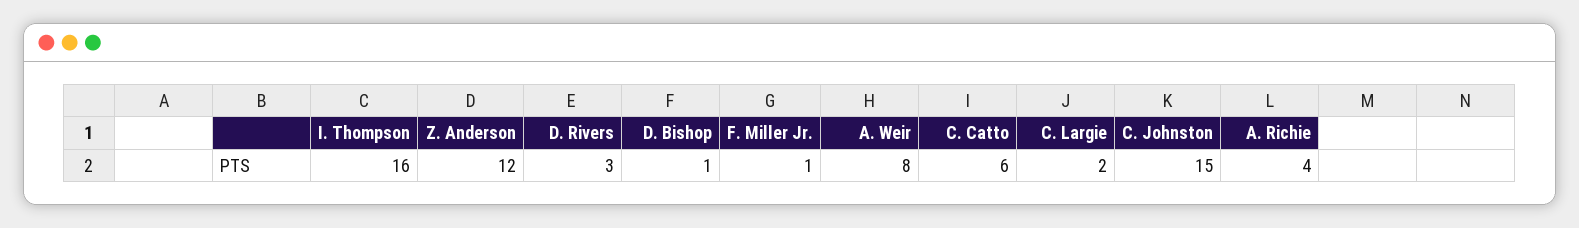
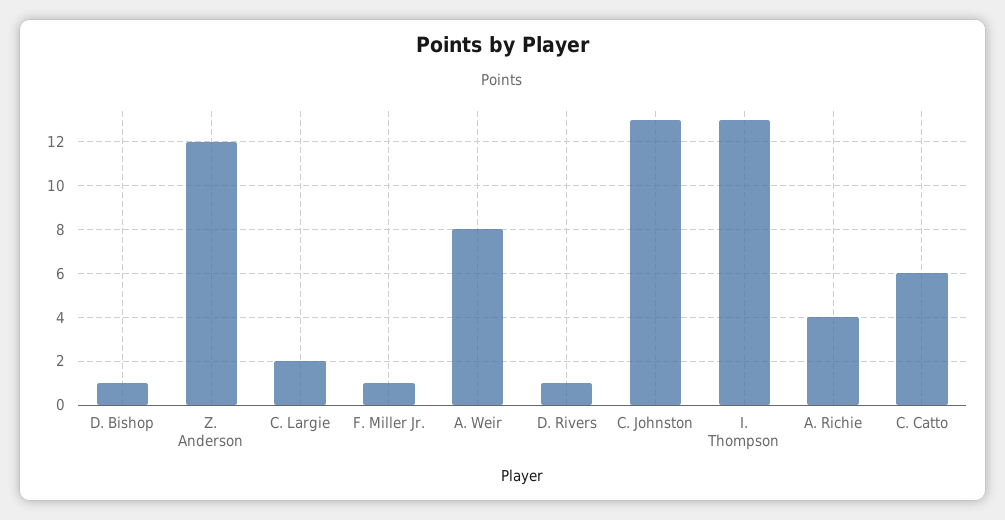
I. Thompson: 16 -> 13
D. Rivers: 3 -> 1
C. Johnston: 15 -> 13

